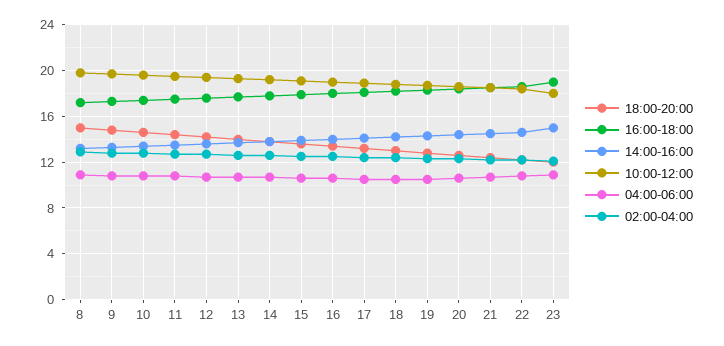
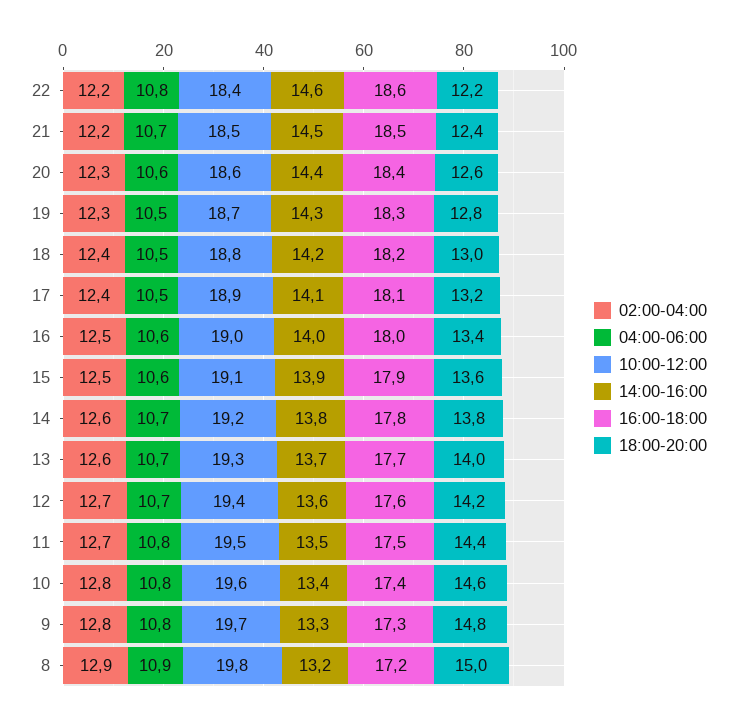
18:00-20:00, 23: 12 -> none
16:00-18:00, 23: 19 -> none
14:00-16:00, 23: 15 -> none
10:00-12:00, 23: 18 -> none
04:00-06:00, 23: 11 -> none
02:00-04:00, 23: 12 -> none

